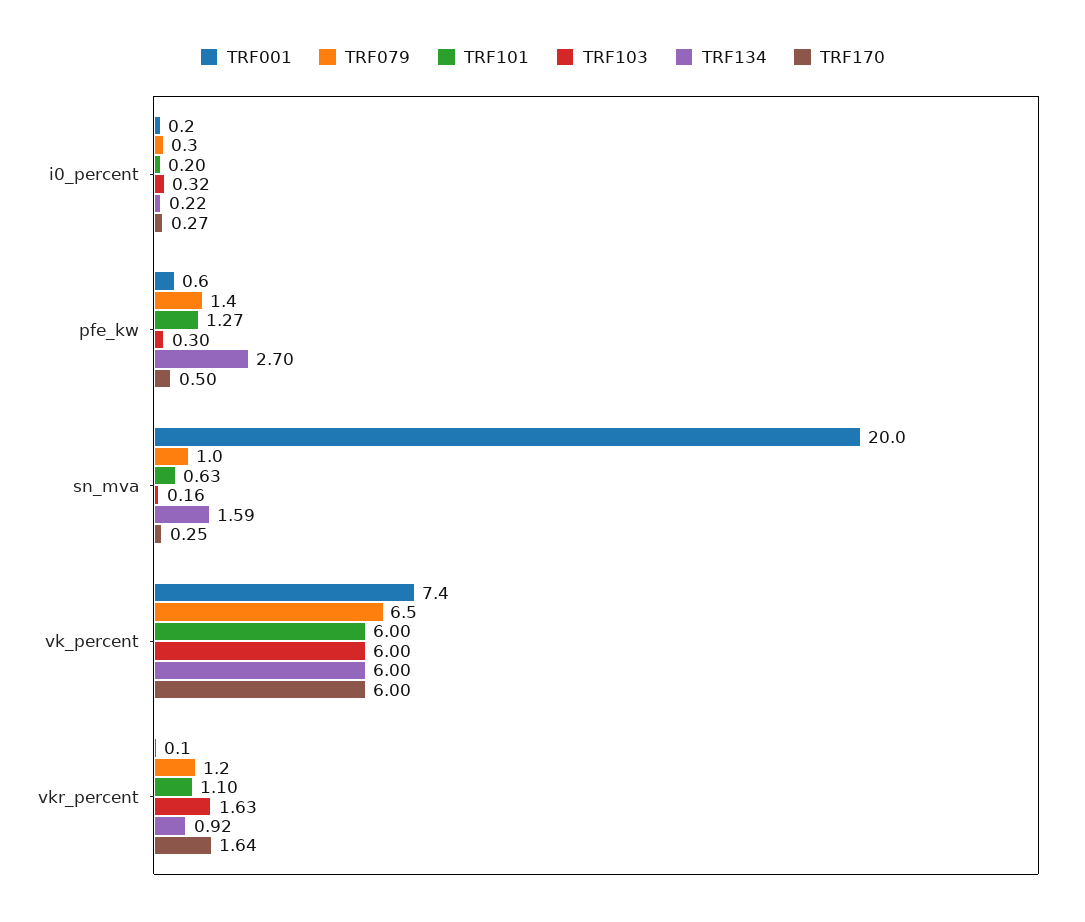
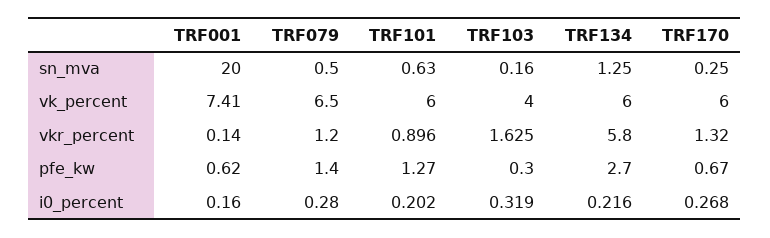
TRF170, pfe_kw: 0.5 -> 0.67
TRF079, sn_mva: 1 -> 0.5
TRF134, sn_mva: 1.59 -> 1.25
TRF103, vk_percent: 6 -> 4
TRF101, vkr_percent: 1.1 -> 0.896
TRF134, vkr_percent: 0.92 -> 5.8
TRF170, vkr_percent: 1.64 -> 1.32

